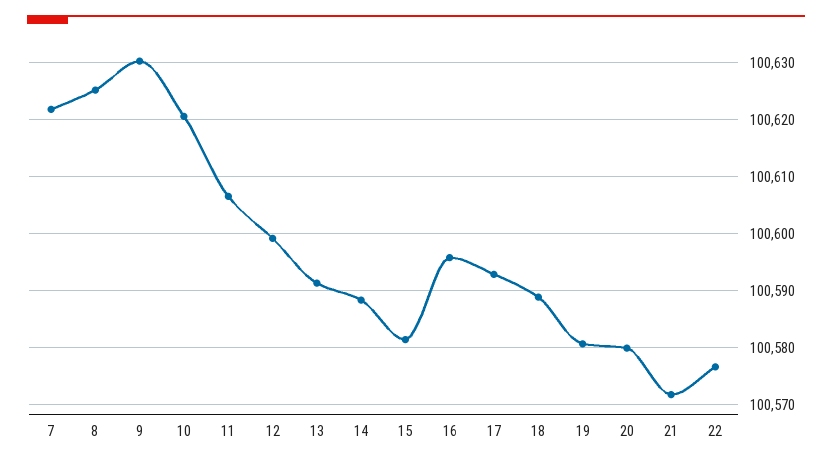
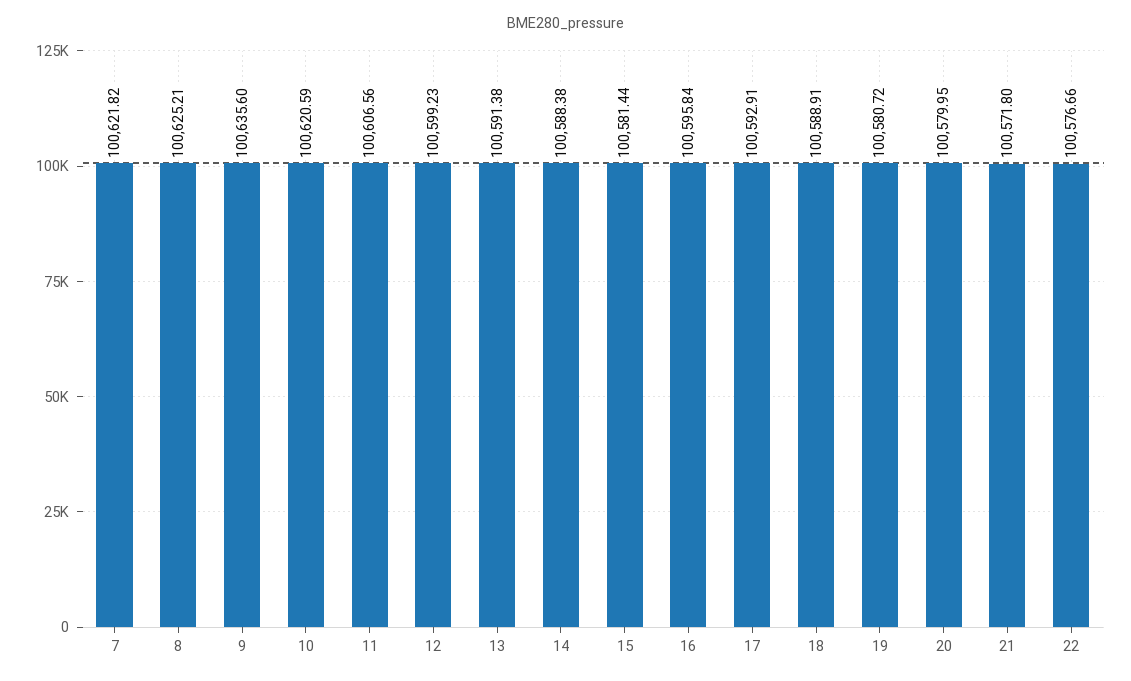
9: 100630 -> 100635.6

